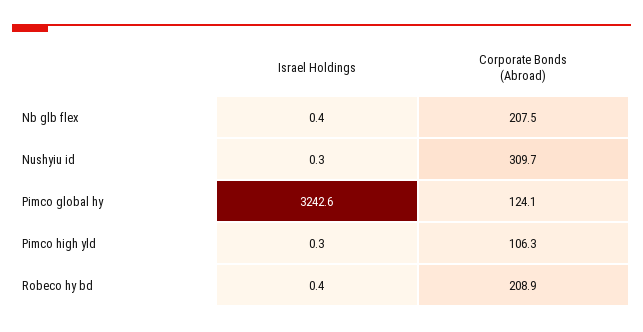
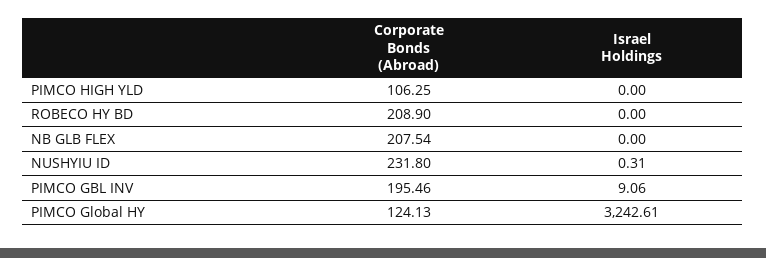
Israel Holdings, Nb glb flex: 0.4 -> 0
Corporate Bonds (Abroad), Nushyiu id: 309.7 -> 231.8
Israel Holdings, Pimco high yld: 0.3 -> 0
Israel Holdings, Robeco hy bd: 0.4 -> 0
Corporate Bonds (Abroad), PIMCO GBL INV: none -> 195.46
Israel Holdings, PIMCO GBL INV: none -> 9.06

